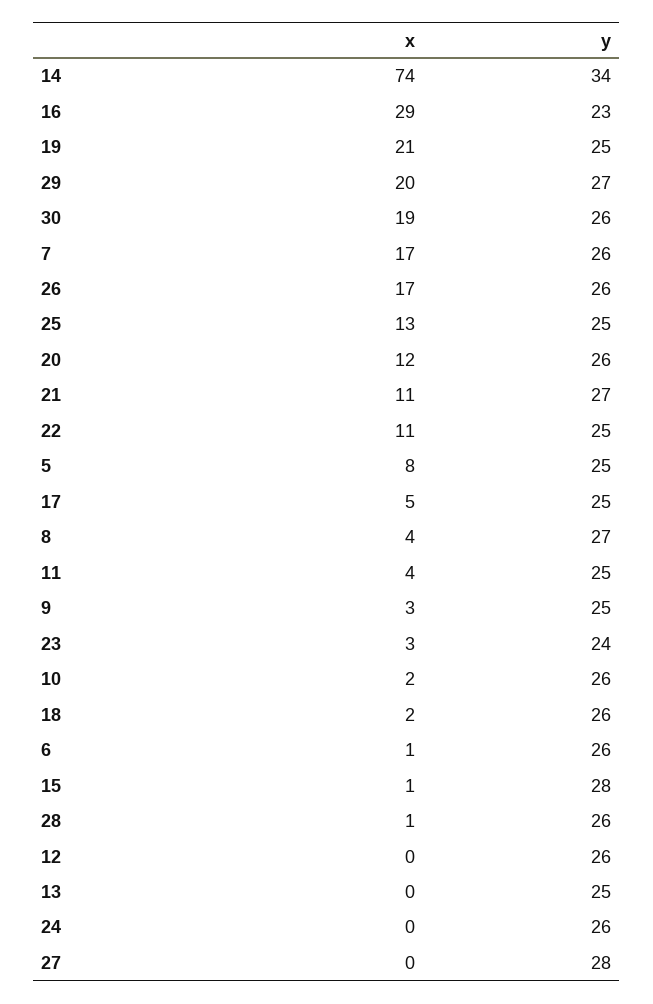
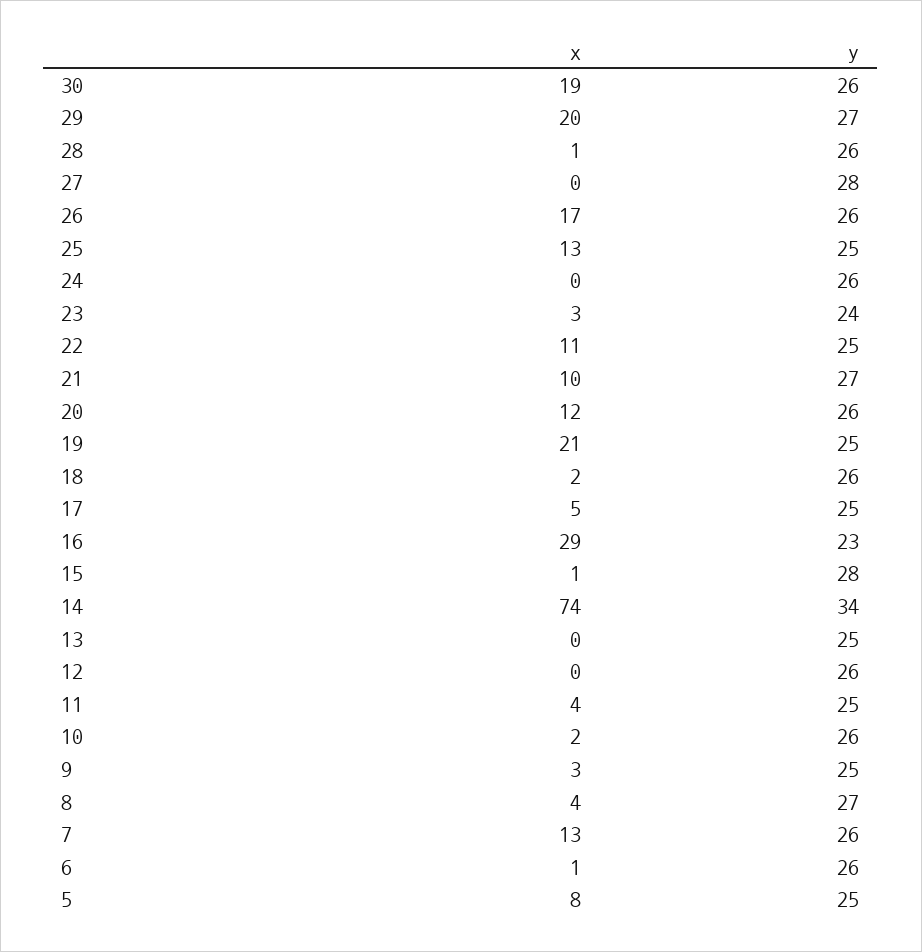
x, 7: 17 -> 13
x, 21: 11 -> 10

